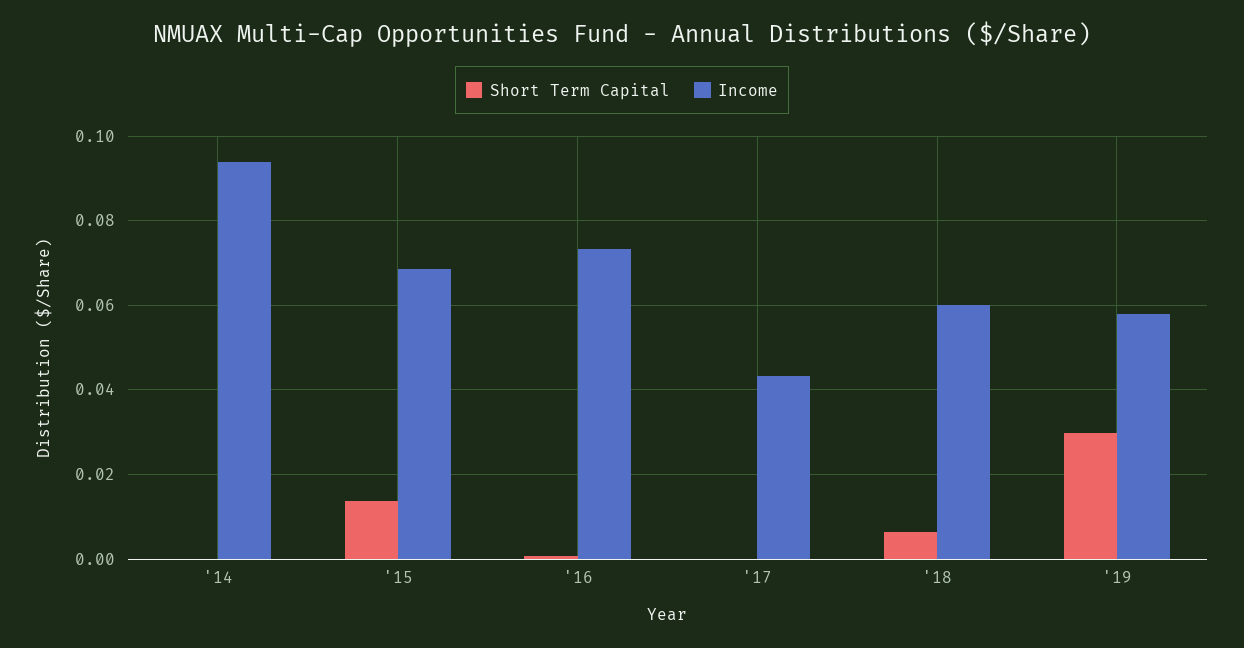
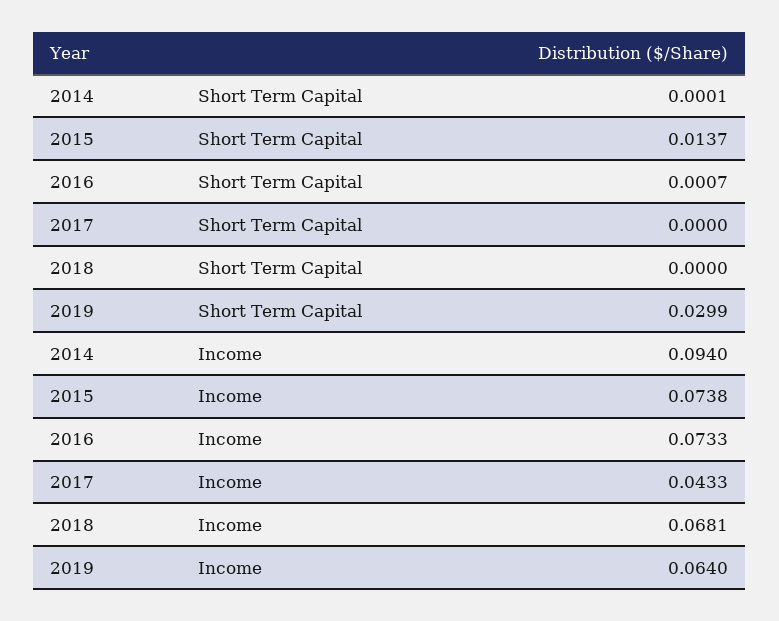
Income, '15: 0.068 -> 0.0738
Short Term Capital, '18: 0.006 -> 0
Income, '18: 0.06 -> 0.0681
Income, '19: 0.058 -> 0.064

